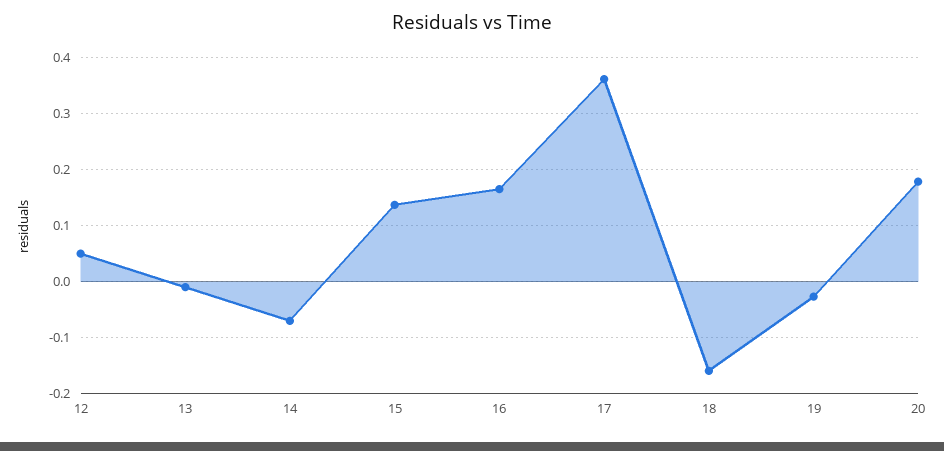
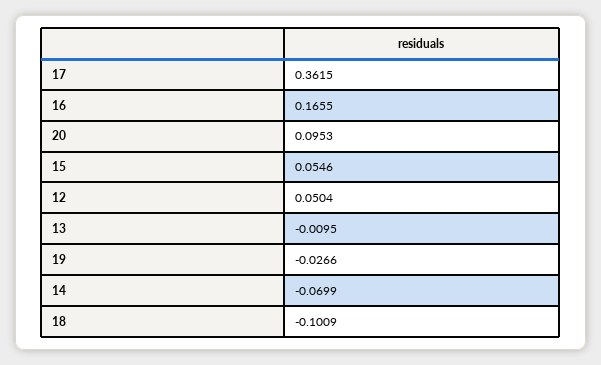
15: 0.14 -> 0.0546
18: -0.16 -> -0.1009
20: 0.18 -> 0.0953

